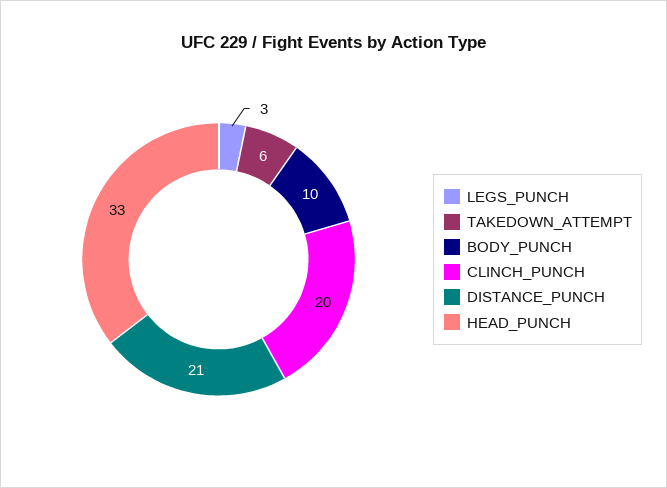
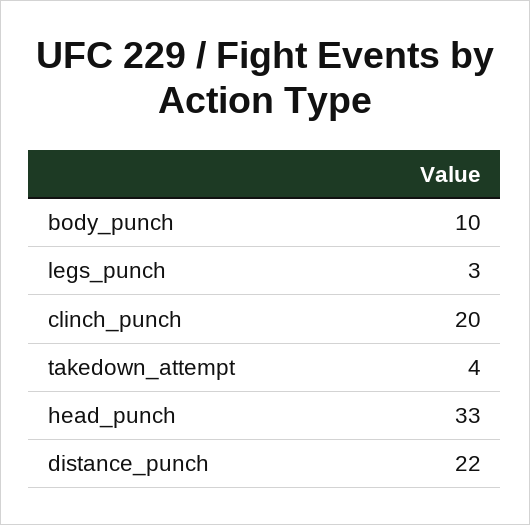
TAKEDOWN_ATTEMPT: 6 -> 4
DISTANCE_PUNCH: 21 -> 22

